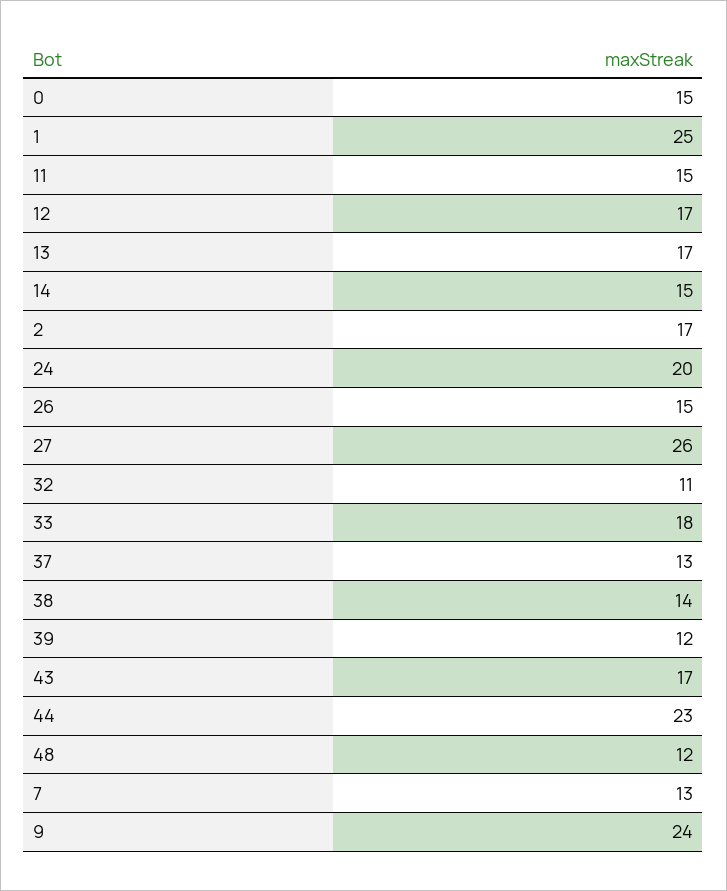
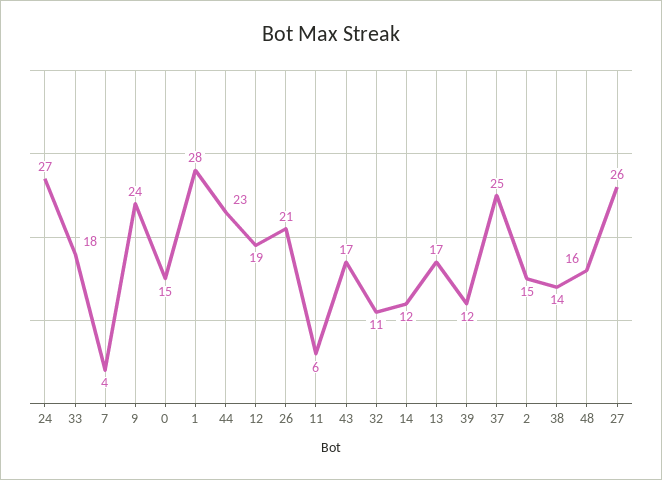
1: 25 -> 28
11: 15 -> 6
12: 17 -> 19
14: 15 -> 12
2: 17 -> 15
24: 20 -> 27
26: 15 -> 21
37: 13 -> 25
48: 12 -> 16
7: 13 -> 4

